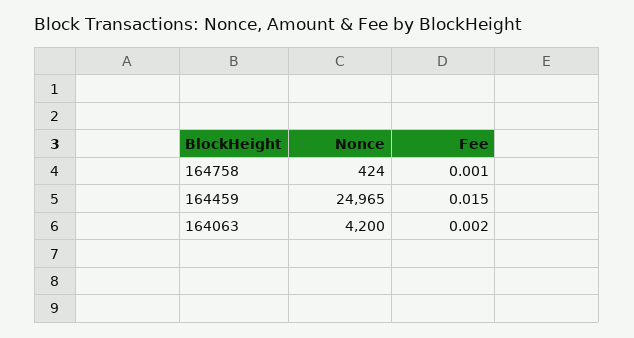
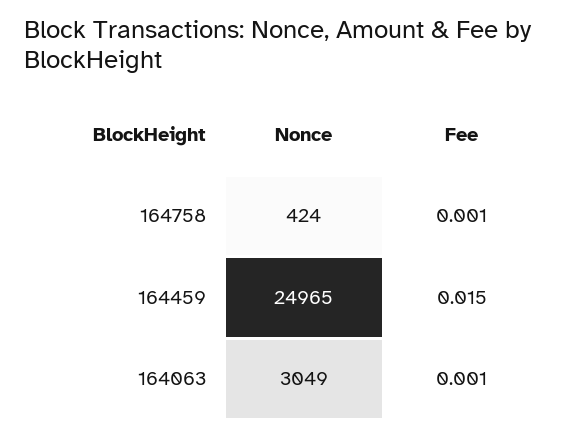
Nonce, 164063: 4200 -> 3049
Fee, 164063: 0.002 -> 0.001

